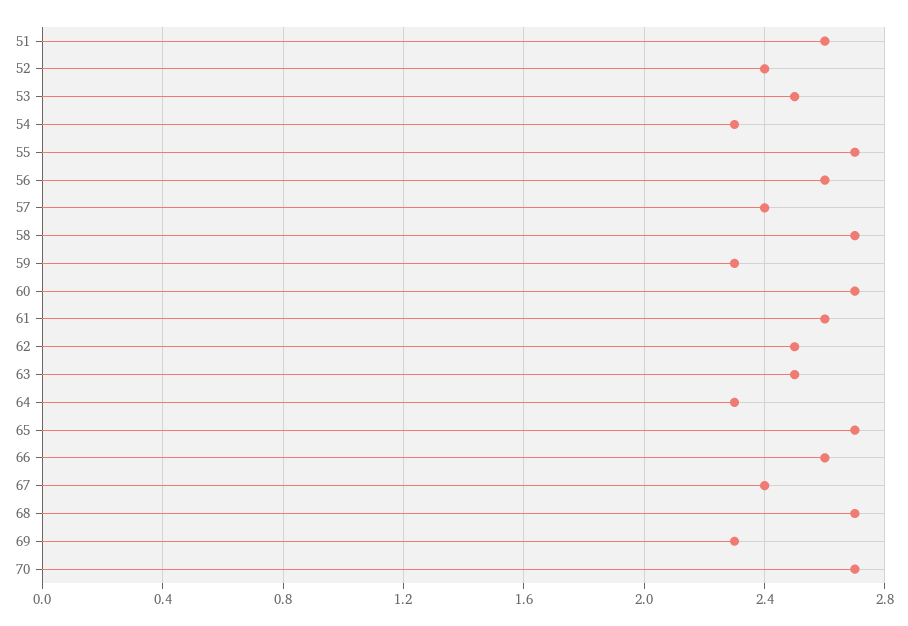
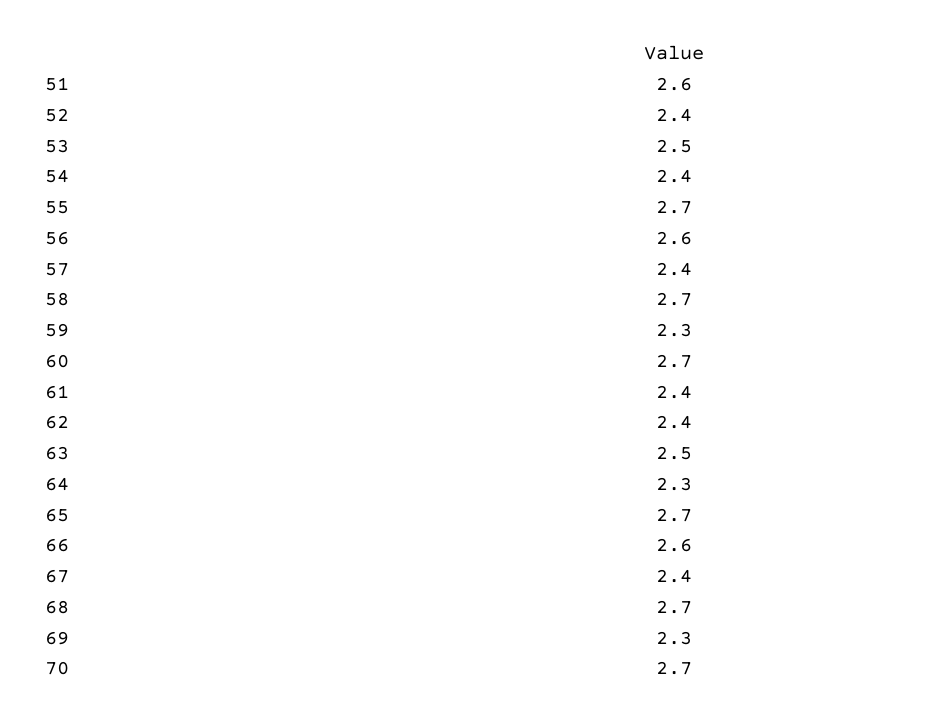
54: 2.3 -> 2.4
61: 2.6 -> 2.4
62: 2.5 -> 2.4

